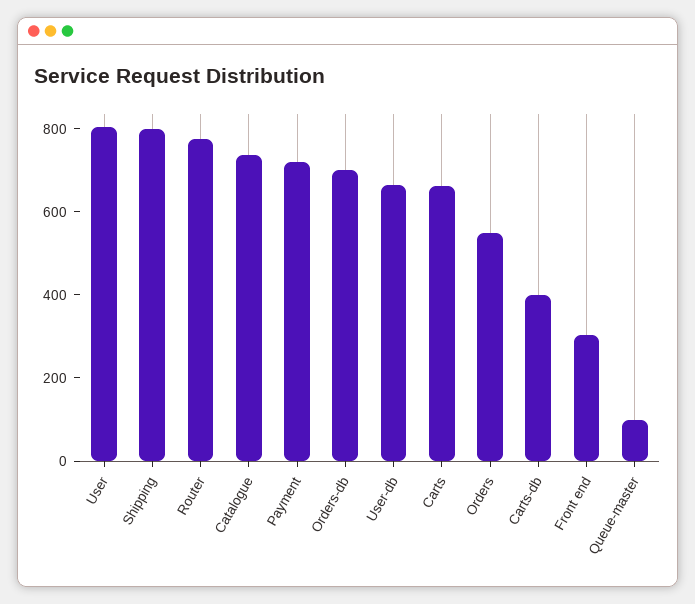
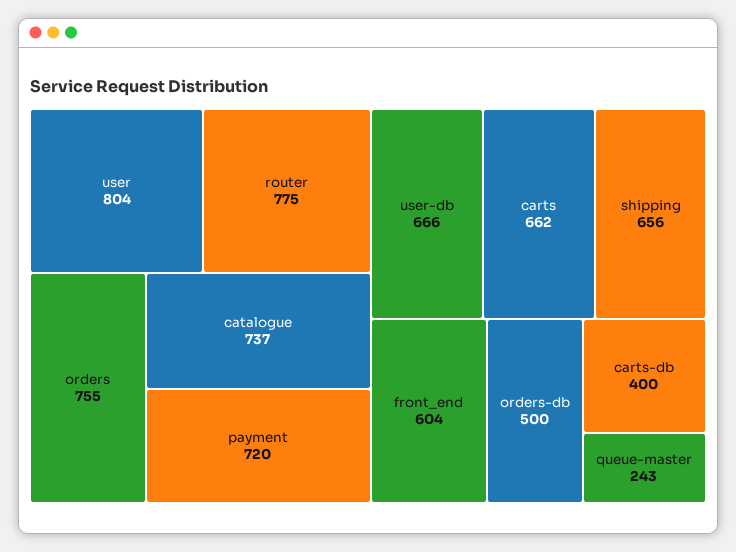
Shipping: 800 -> 656
Orders-db: 700 -> 500
Orders: 550 -> 755
Front end: 300 -> 604
Queue-master: 100 -> 243

